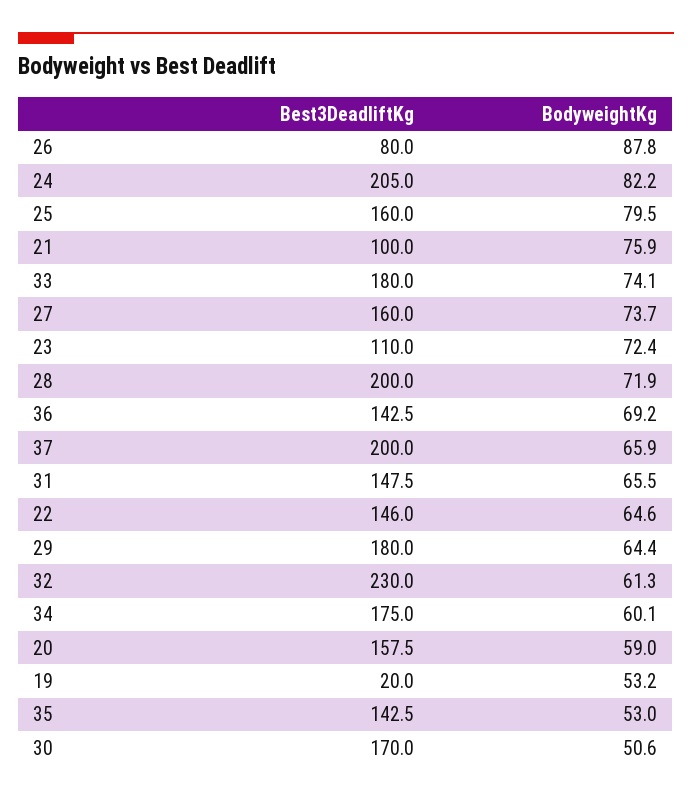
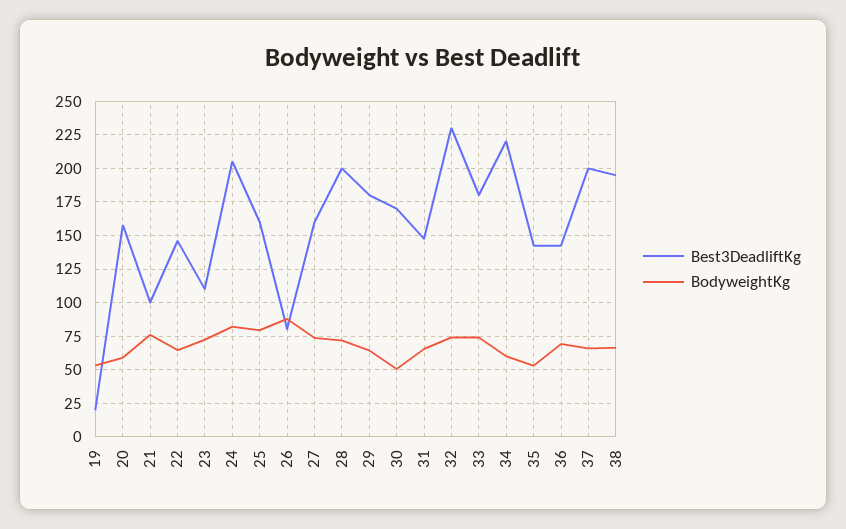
BodyweightKg, 32: 61.3 -> 75
Best3DeadliftKg, 34: 175 -> 220
Best3DeadliftKg, 38: none -> 195
BodyweightKg, 38: none -> 65

